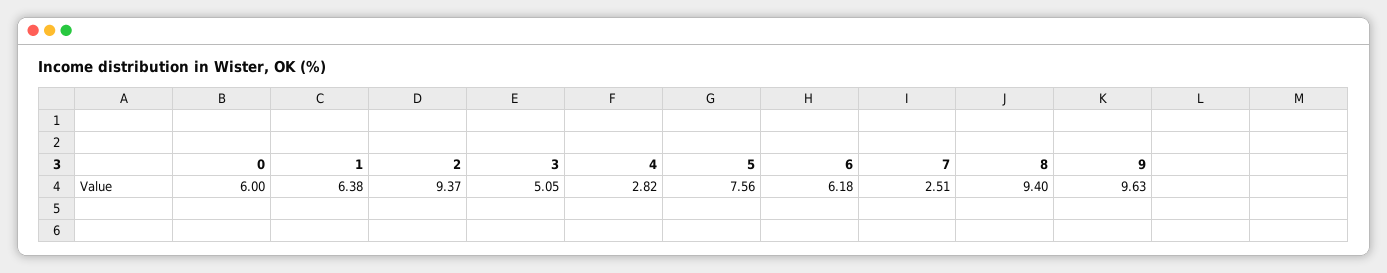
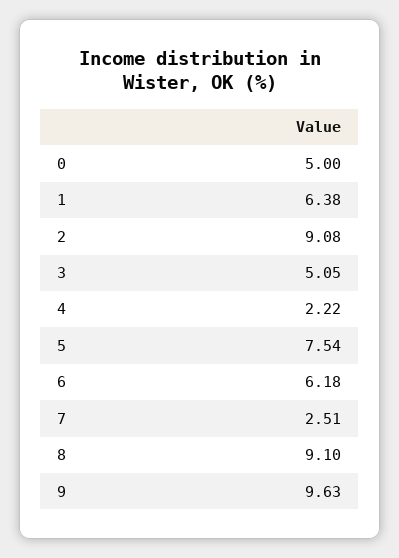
0: 6 -> 5
2: 9.37 -> 9.08
4: 2.82 -> 2.22
5: 7.56 -> 7.54
8: 9.4 -> 9.1

